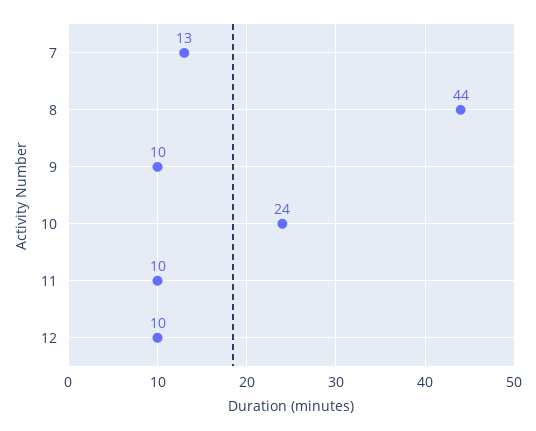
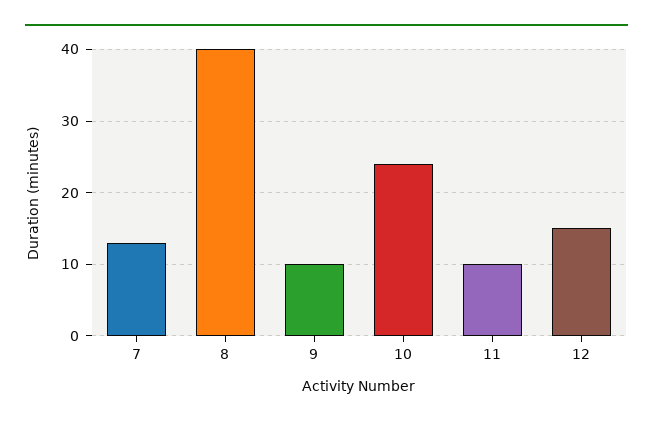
8: 44 -> 40
12: 10 -> 15

